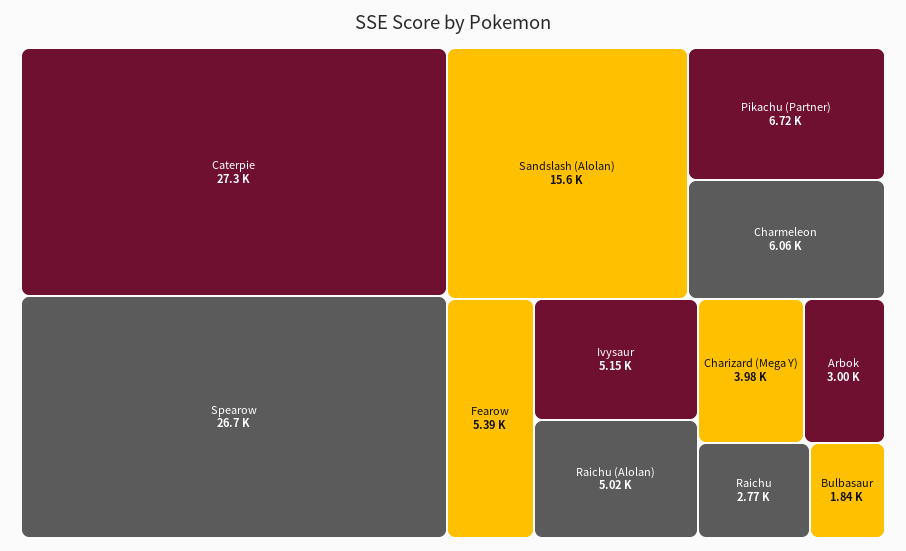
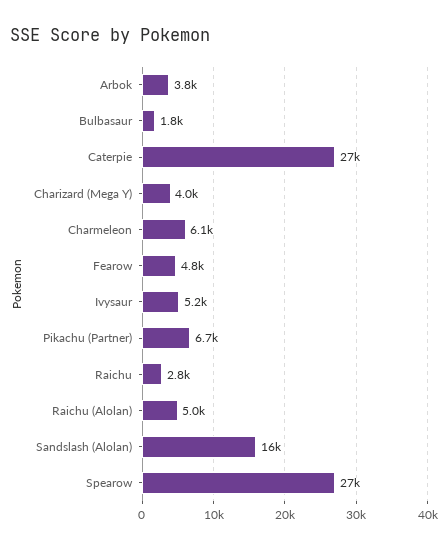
Fearow: 5390 -> 4800
Arbok: 3000 -> 3800

